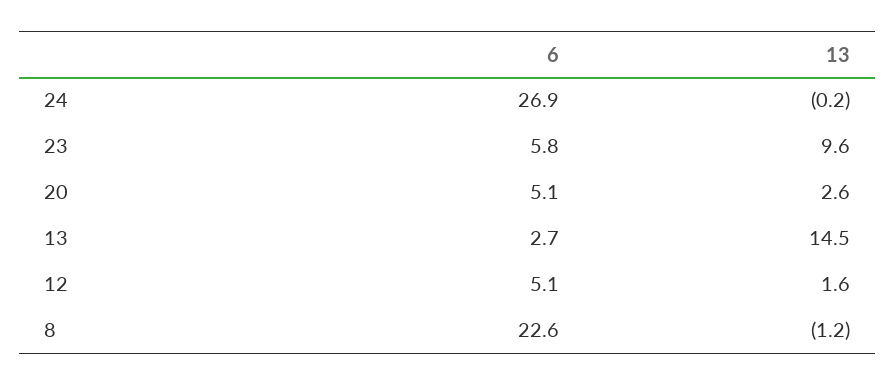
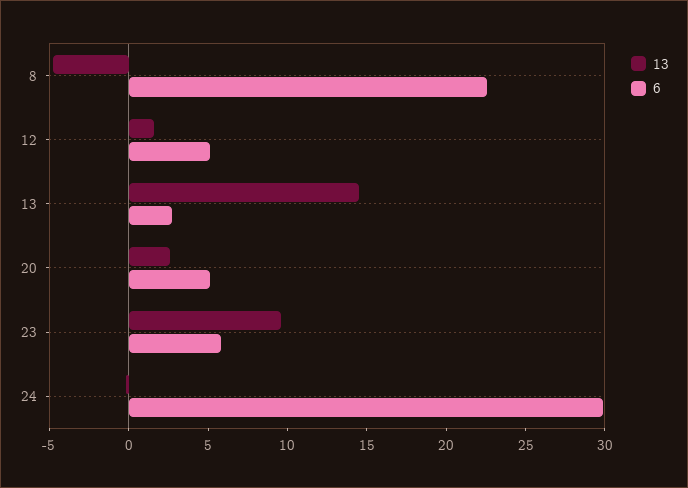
6, 24: 26.9 -> 30
13, 8: -1.2 -> -5

